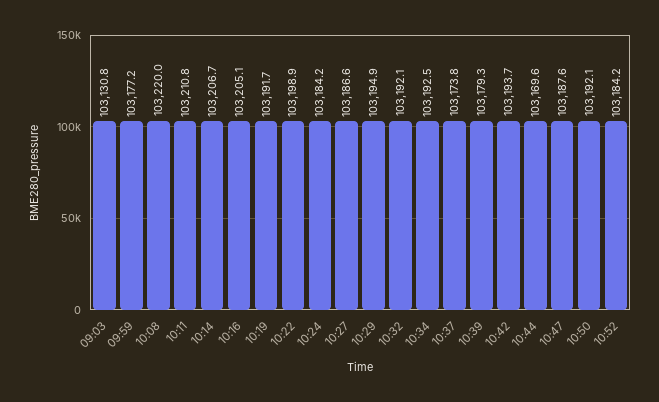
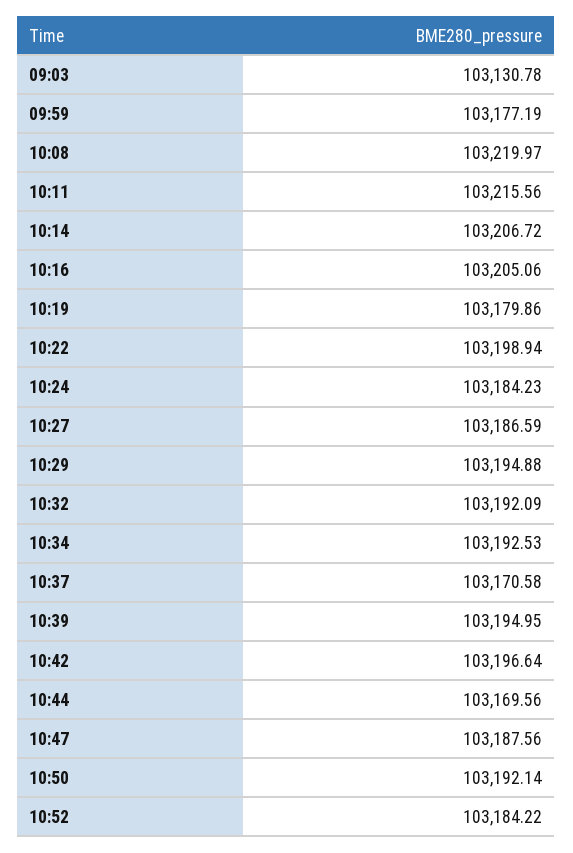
10:11: 103210.8 -> 103215.56
10:19: 103191.7 -> 103179.86
10:37: 103173.8 -> 103170.58
10:39: 103179.3 -> 103194.95
10:42: 103193.7 -> 103196.64

